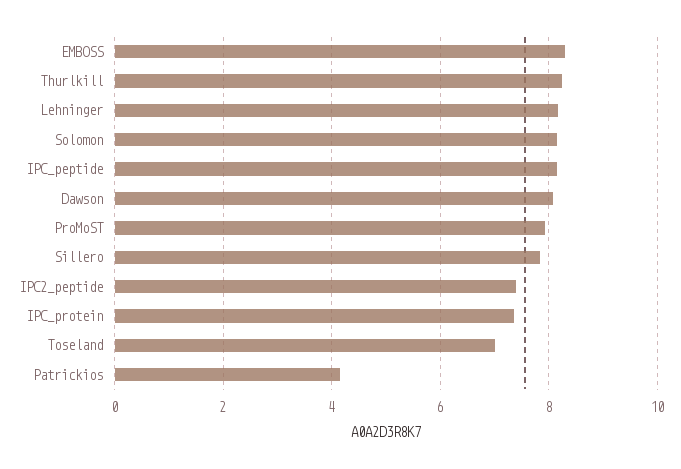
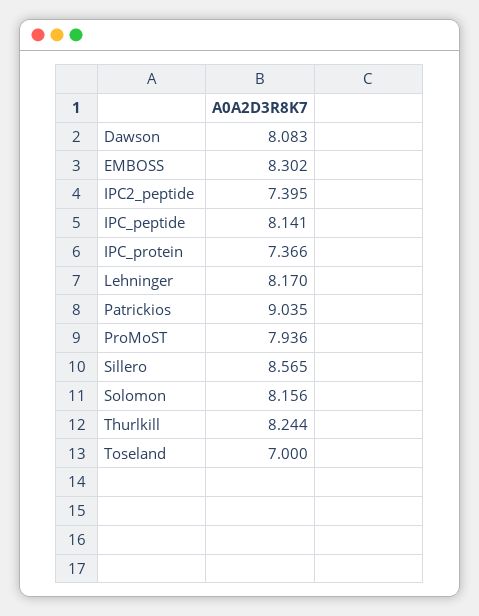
Sillero: 7.8 -> 8.565
Patrickios: 4.2 -> 9.035

